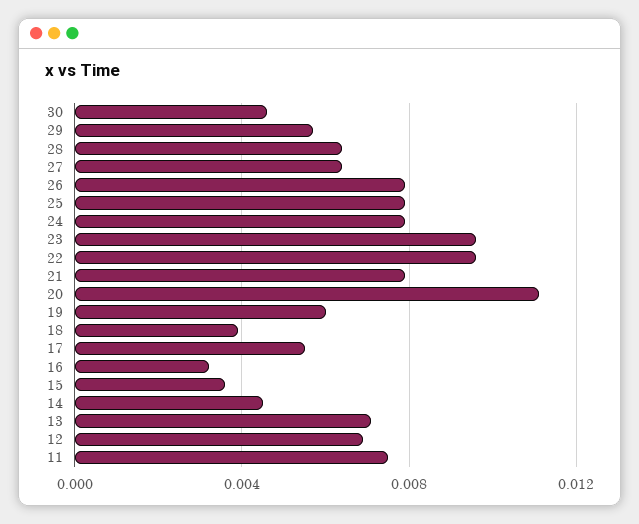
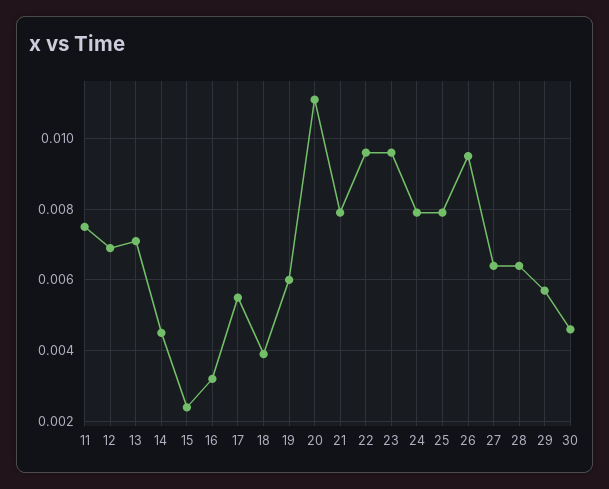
26: 0.008 -> 0.0095
15: 0.0035 -> 0.0025

